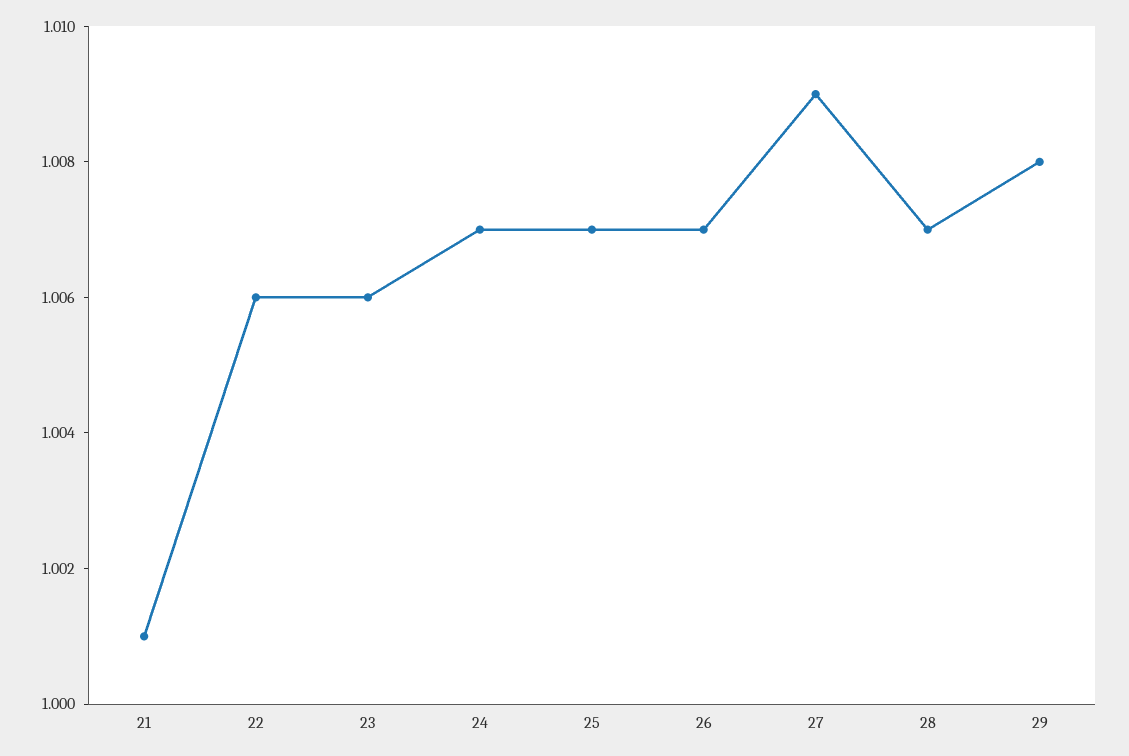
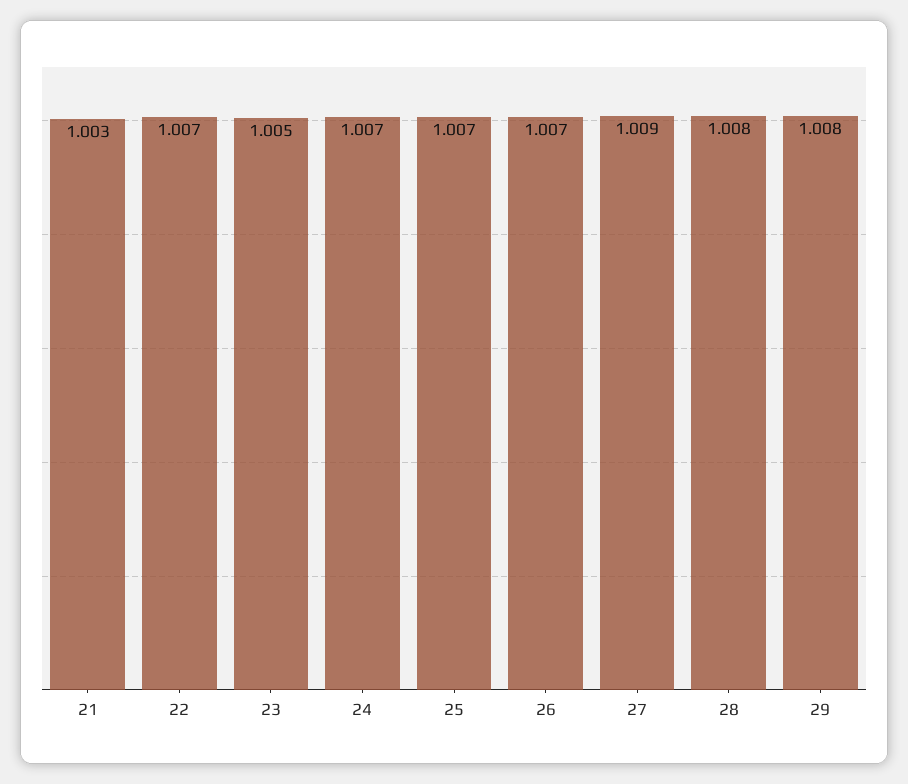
21: 1.001 -> 1.003
22: 1.006 -> 1.007
23: 1.006 -> 1.005
28: 1.007 -> 1.008

